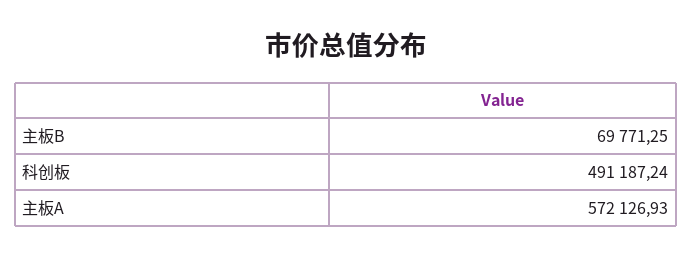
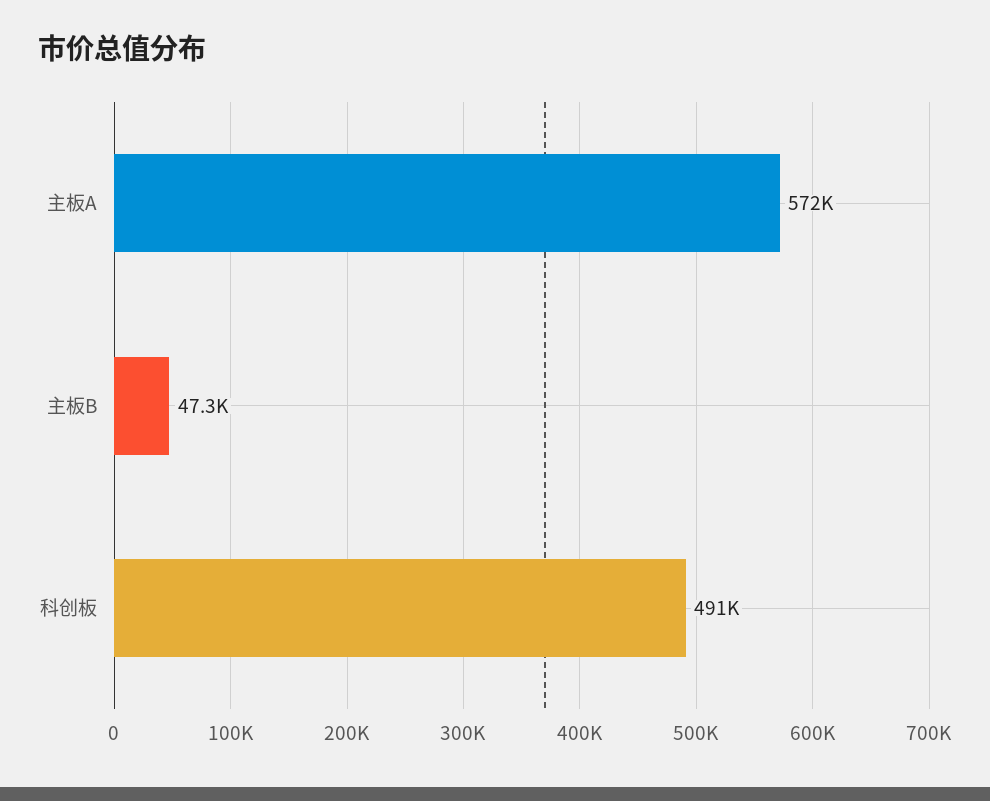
主板B: 69771.25 -> 47300

